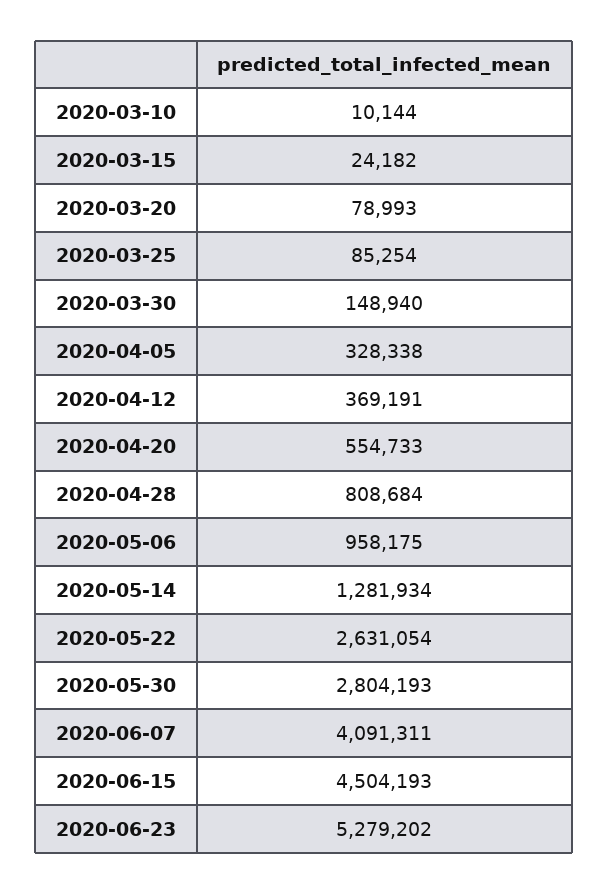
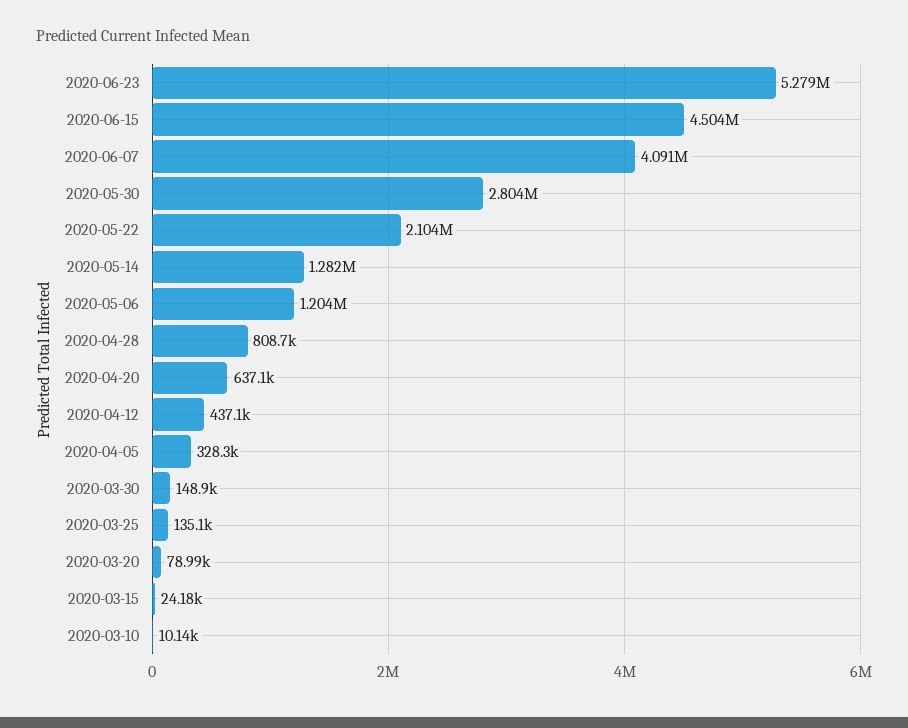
2020-03-25: 85254 -> 135100
2020-04-12: 369191 -> 437100
2020-04-20: 554733 -> 637100
2020-05-06: 958175 -> 1204000
2020-05-22: 2631054 -> 2104000

